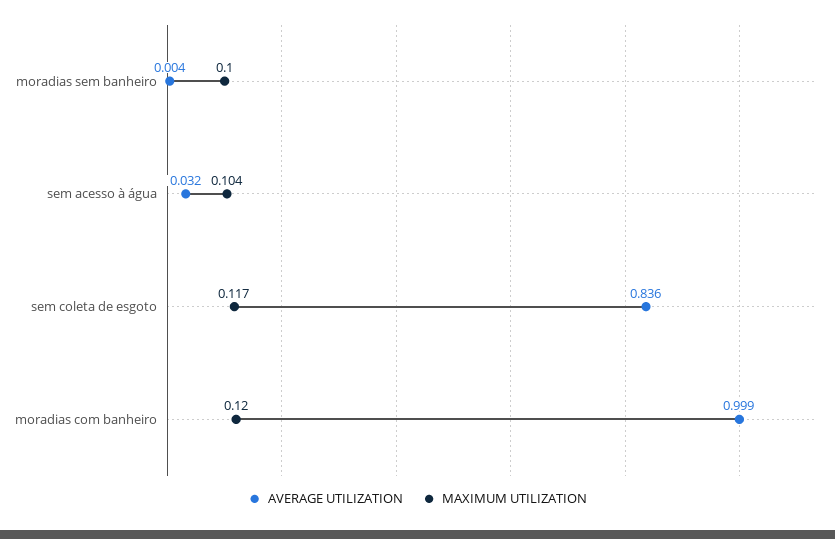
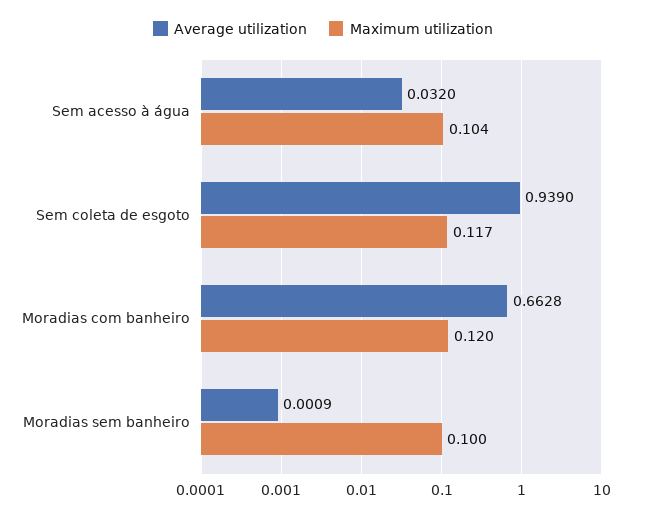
AVERAGE UTILIZATION, moradias sem banheiro: 0.004 -> 0.0009
AVERAGE UTILIZATION, sem coleta de esgoto: 0.836 -> 0.939
AVERAGE UTILIZATION, moradias com banheiro: 0.999 -> 0.6628

